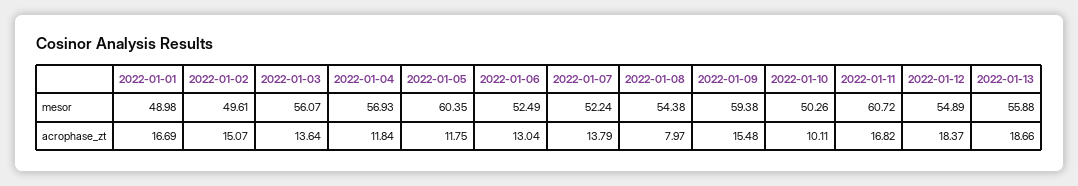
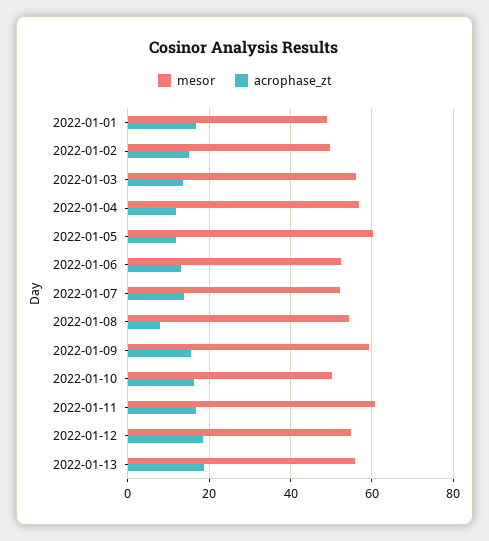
acrophase_zt, 2022-01-10: 10.11 -> 16

